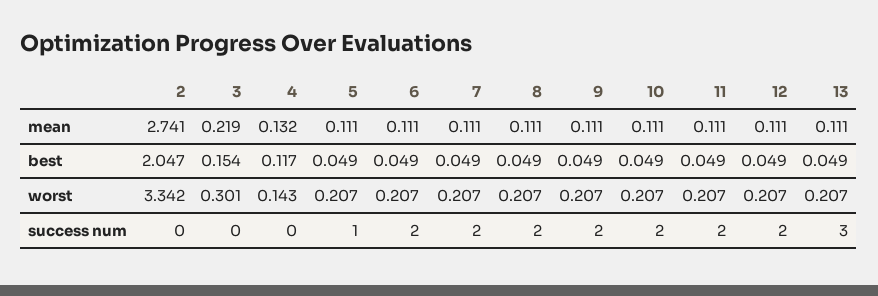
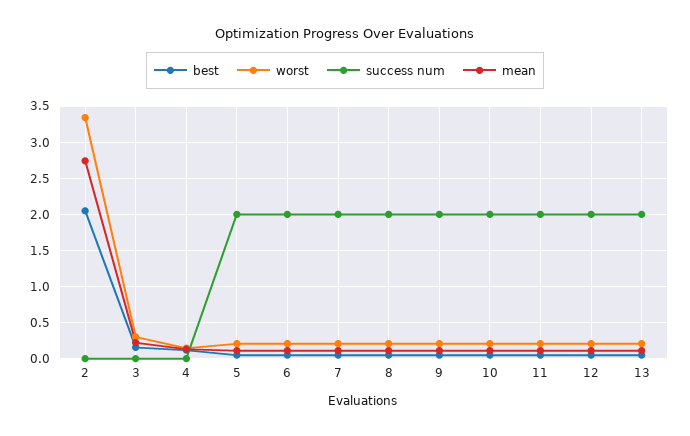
success num, 5: 1 -> 2
success num, 13: 3 -> 2

